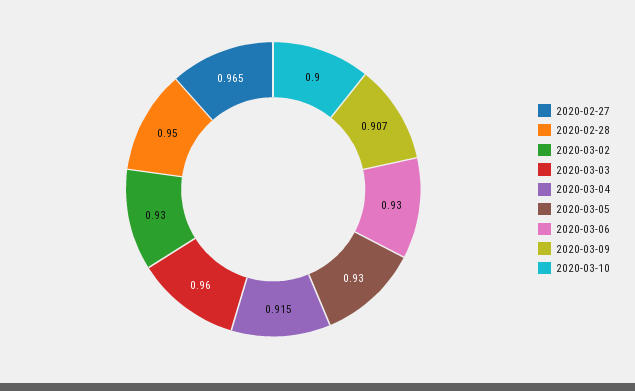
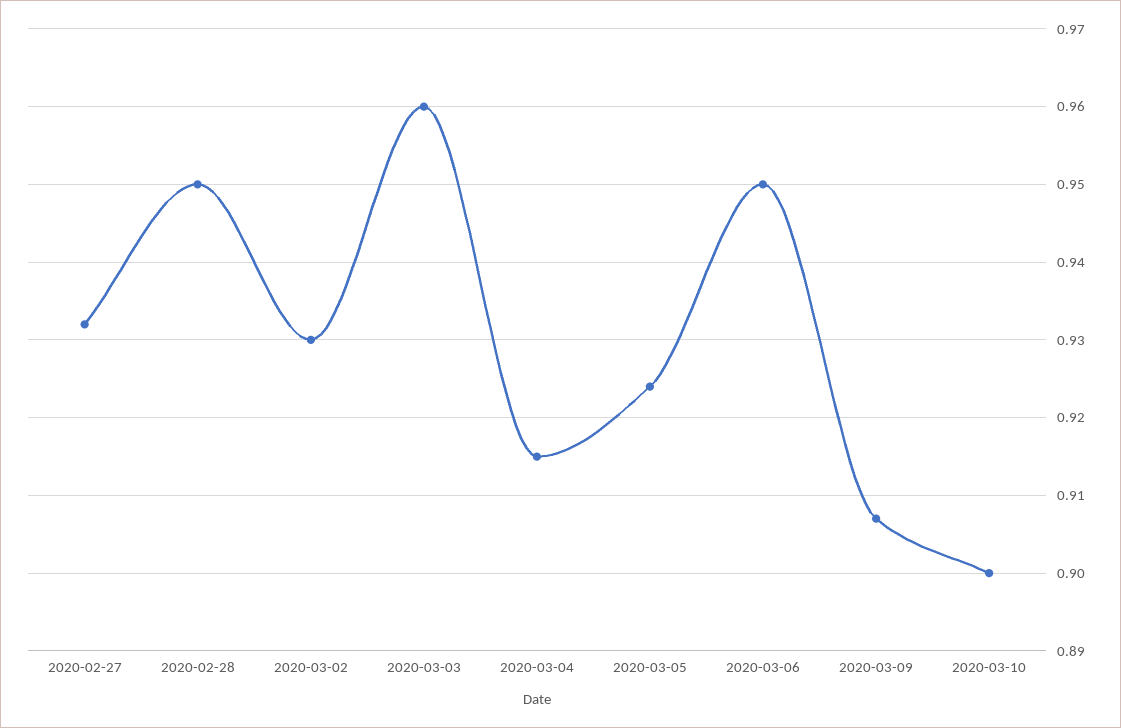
2020-02-27: 0.965 -> 0.932
2020-03-05: 0.93 -> 0.924
2020-03-06: 0.93 -> 0.95

